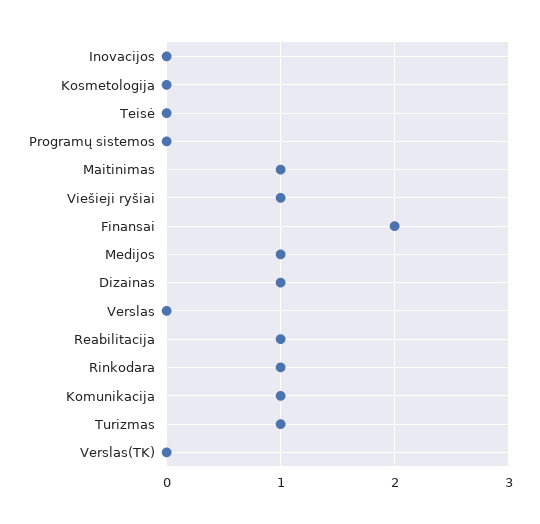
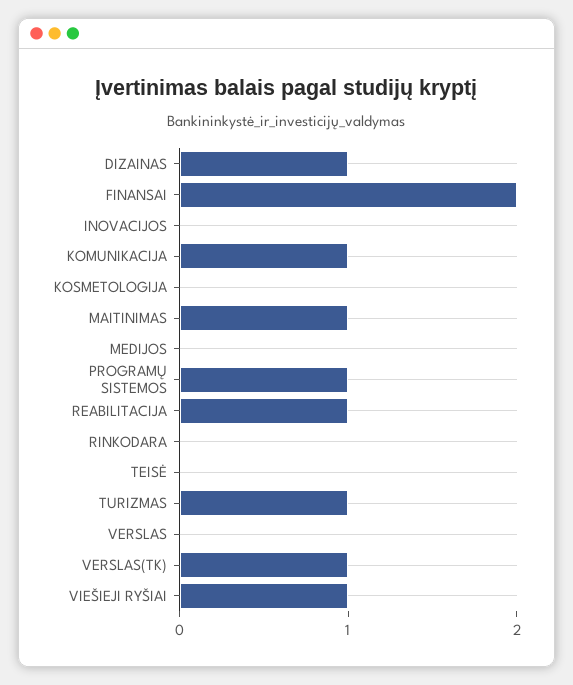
Programų sistemos: 0 -> 1
Medijos: 1 -> 0
Rinkodara: 1 -> 0
Verslas(TK): 0 -> 1

